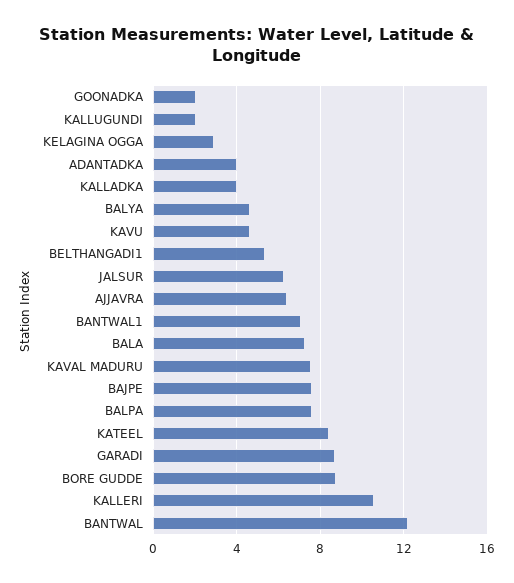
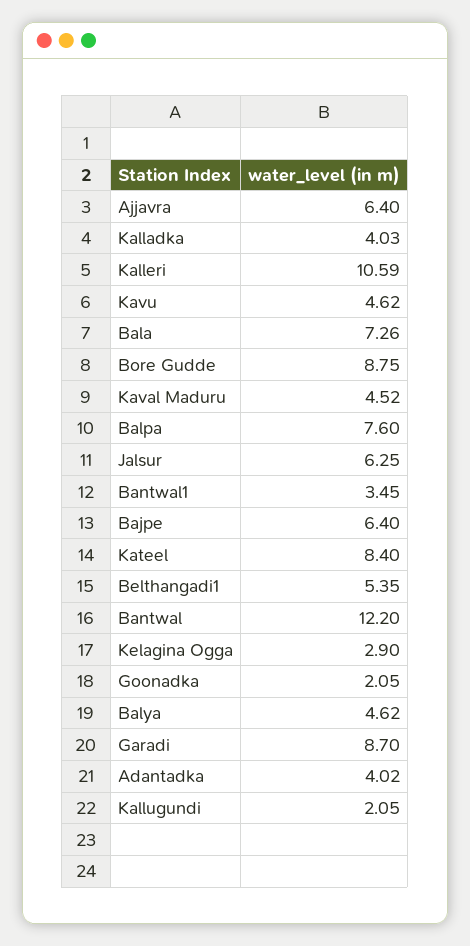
BANTWAL1: 7 -> 3.45
KAVAL MADURU: 7.5 -> 4.52
BAJPE: 7.5 -> 6.4

